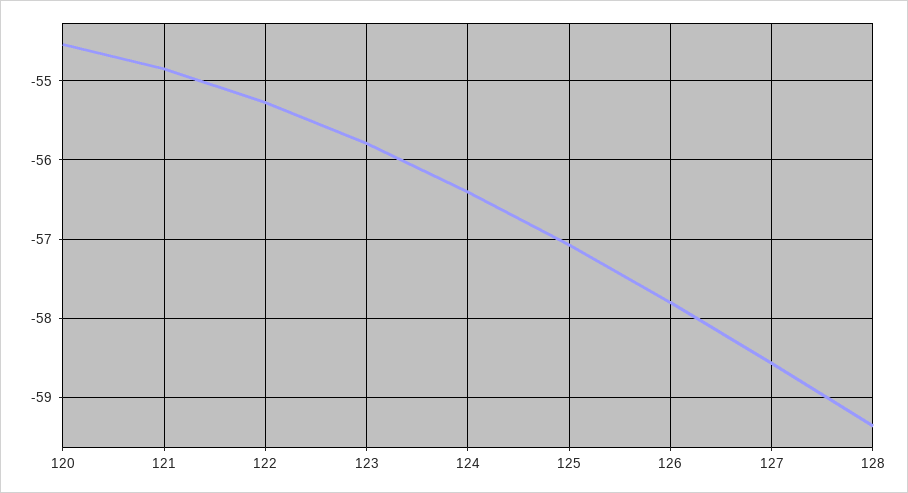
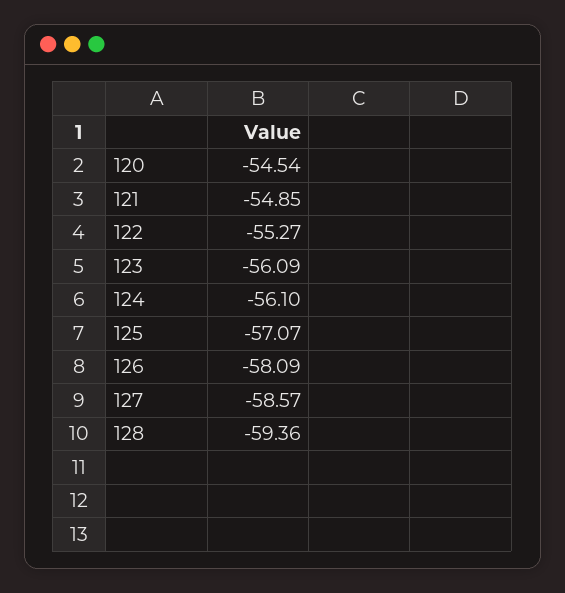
123: -55.8 -> -56.09
124: -56.4 -> -56.1
126: -57.8 -> -58.09

